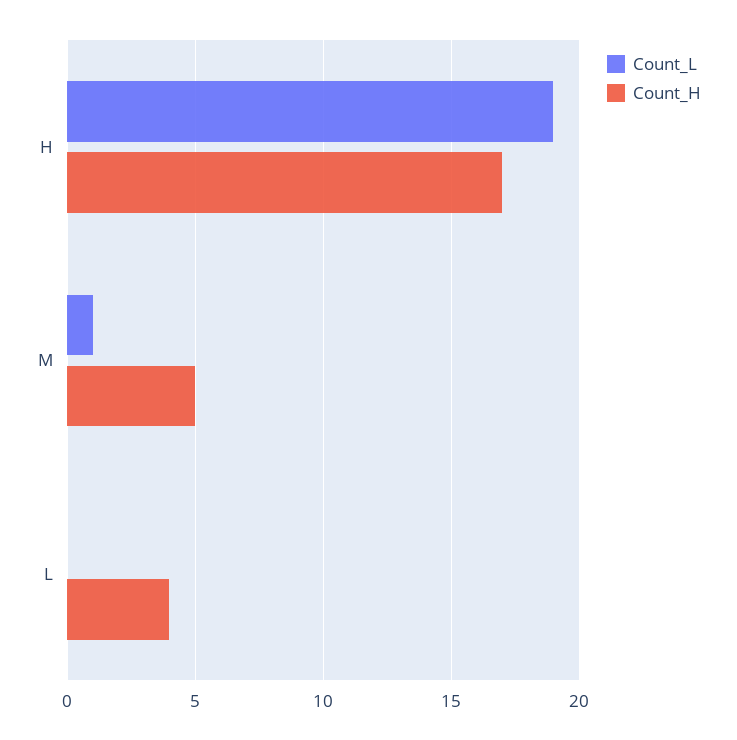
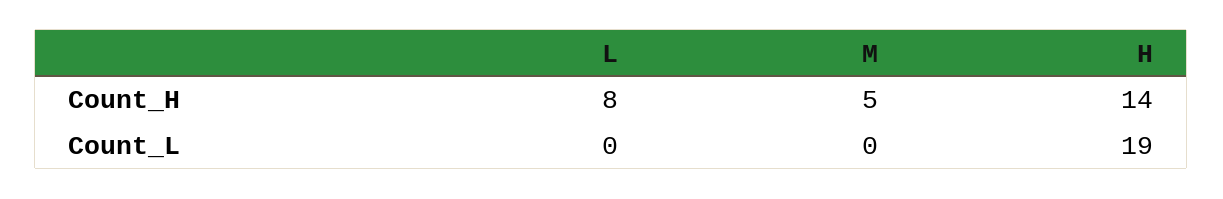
Count_H, H: 17 -> 14
Count_L, M: 1 -> 0
Count_H, L: 4 -> 8

